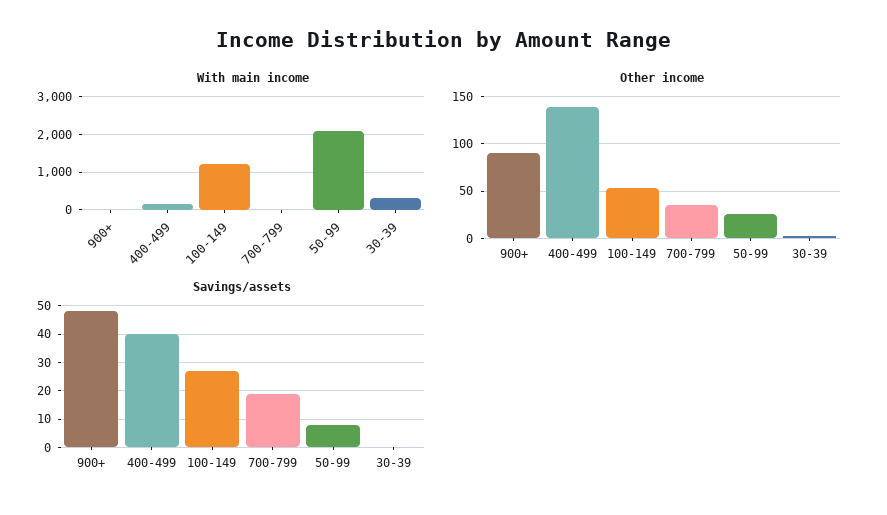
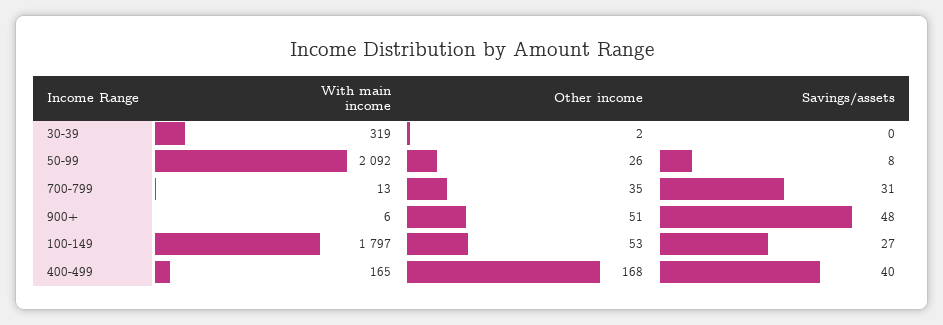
With main income, 100-149: 1200 -> 1797
Other income, 900+: 90 -> 51
Other income, 400-499: 140 -> 168
Savings/assets, 700-799: 20 -> 31

